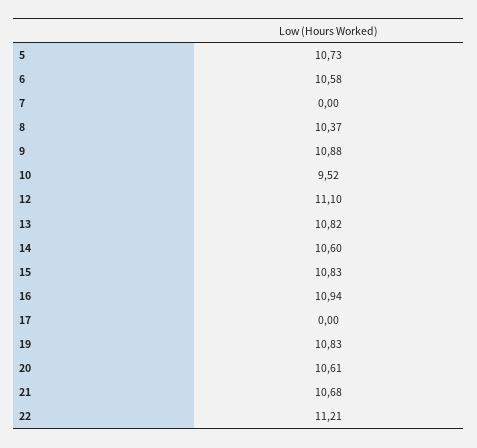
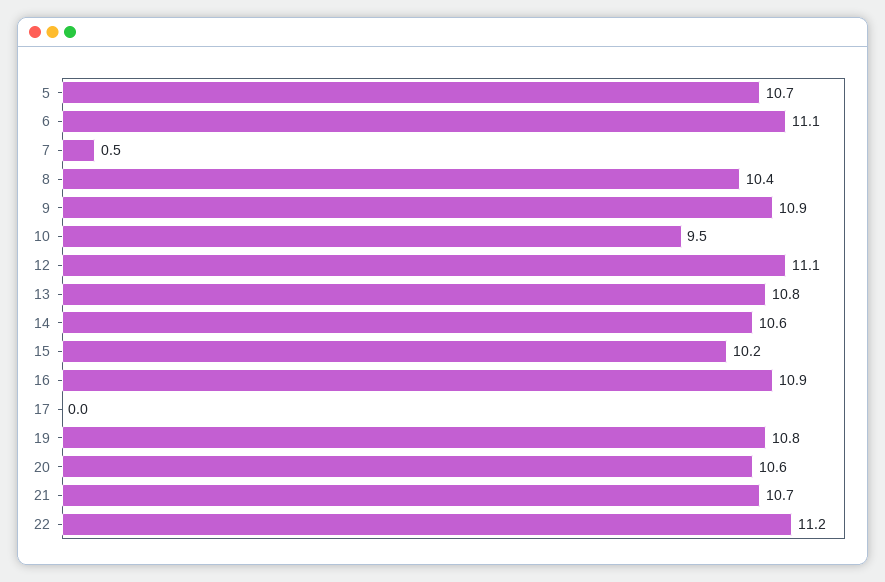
6: 10.58 -> 11.1
7: 0 -> 0.5
15: 10.83 -> 10.2

